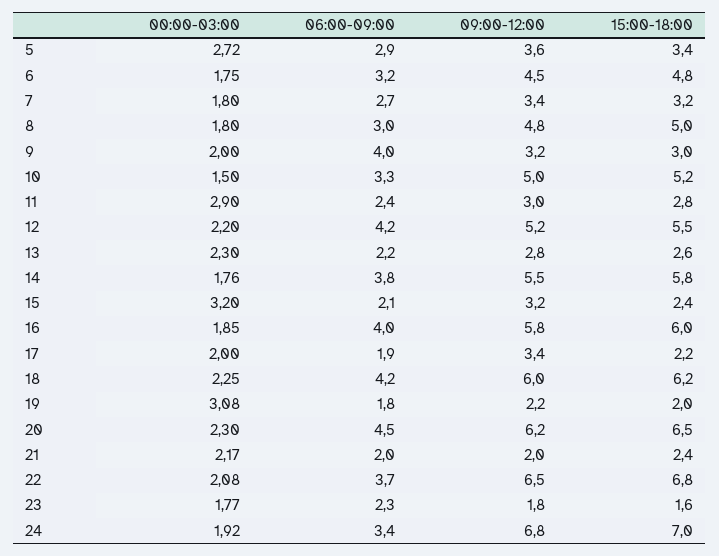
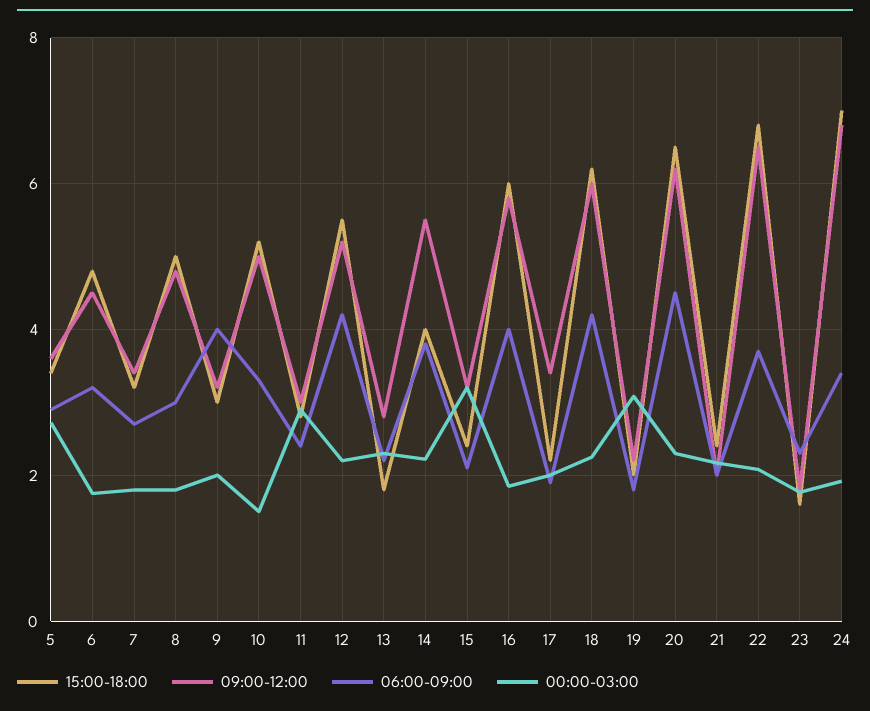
15:00-18:00, 13: 2.6 -> 1.8
00:00-03:00, 14: 1.76 -> 2.2
15:00-18:00, 14: 5.8 -> 4

